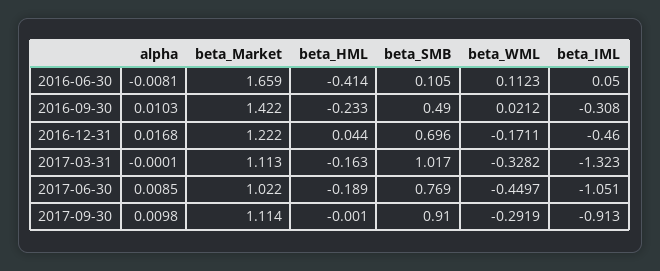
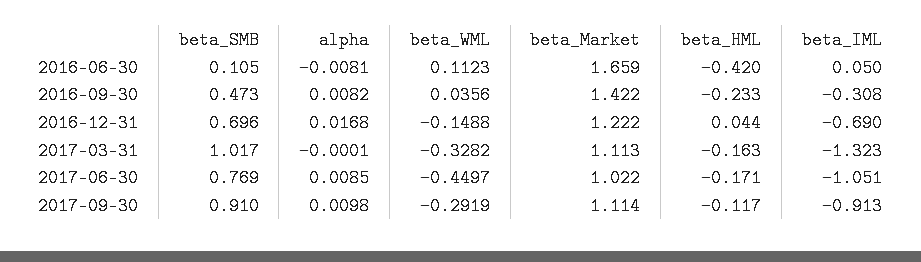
beta_HML, 2016-06-30: -0.414 -> -0.42
alpha, 2016-09-30: 0.0103 -> 0.0082
beta_SMB, 2016-09-30: 0.49 -> 0.473
beta_WML, 2016-09-30: 0.0212 -> 0.0356
beta_WML, 2016-12-31: -0.1711 -> -0.1488
beta_IML, 2016-12-31: -0.46 -> -0.69
beta_HML, 2017-06-30: -0.189 -> -0.171
beta_HML, 2017-09-30: -0.001 -> -0.117

